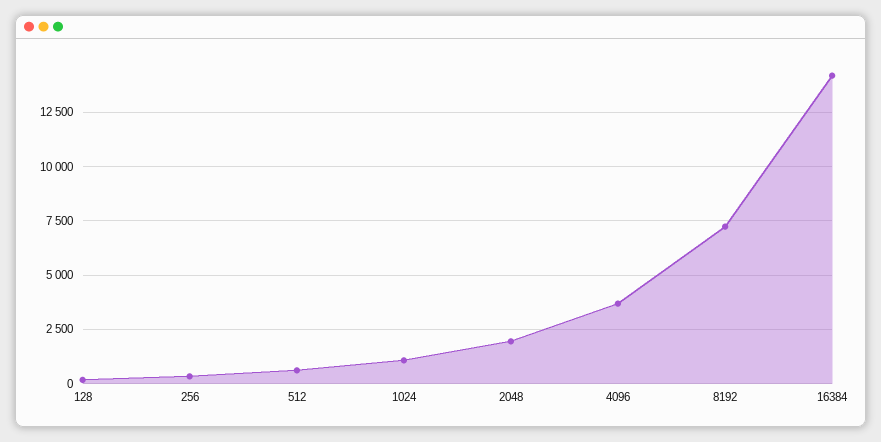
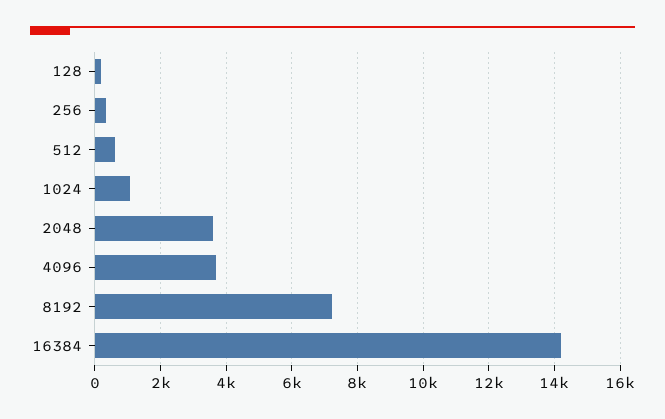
2048: 2000 -> 3600

